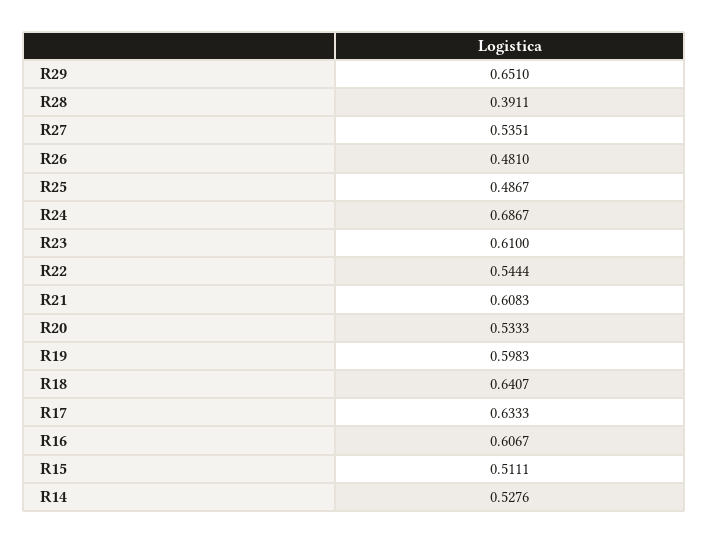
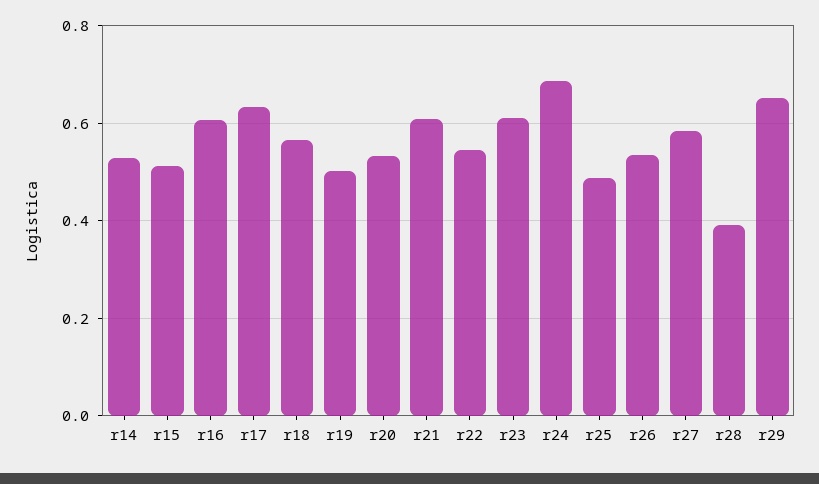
R27: 0.5351 -> 0.58
R26: 0.481 -> 0.54
R19: 0.5983 -> 0.5
R18: 0.6407 -> 0.56

